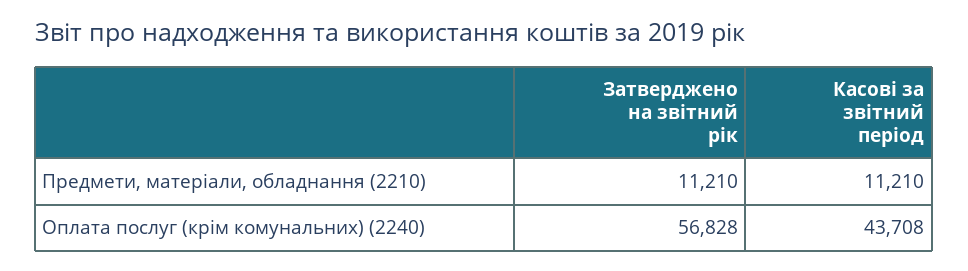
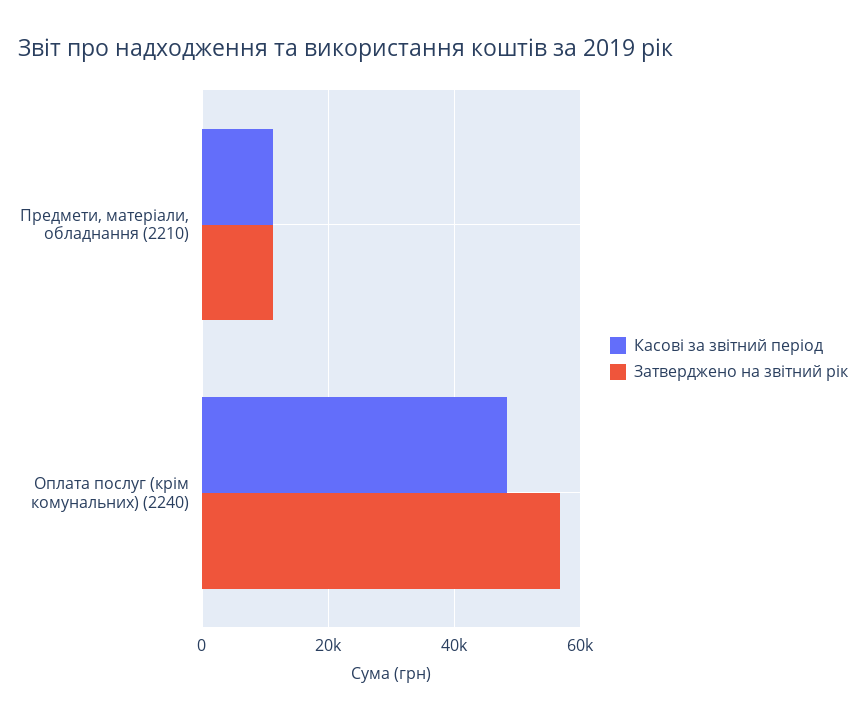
Касові за звітний період, Оплата послуг (крім комунальних) (2240): 43708 -> 48000

